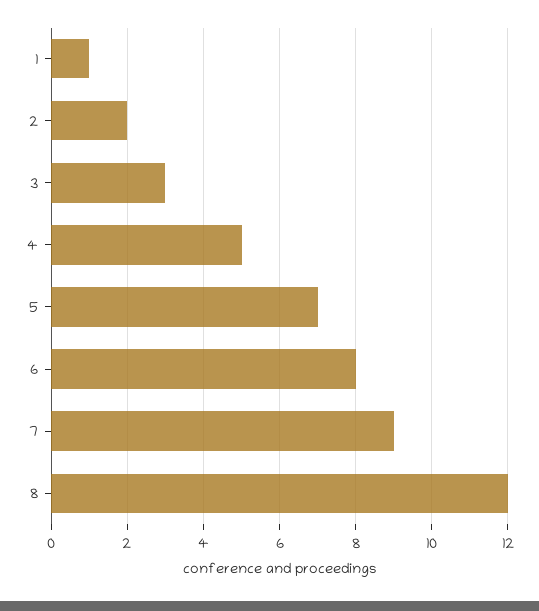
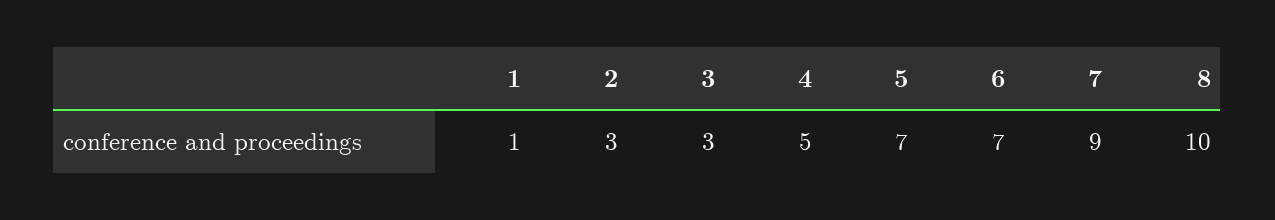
2: 2 -> 3
6: 8 -> 7
8: 12 -> 10

